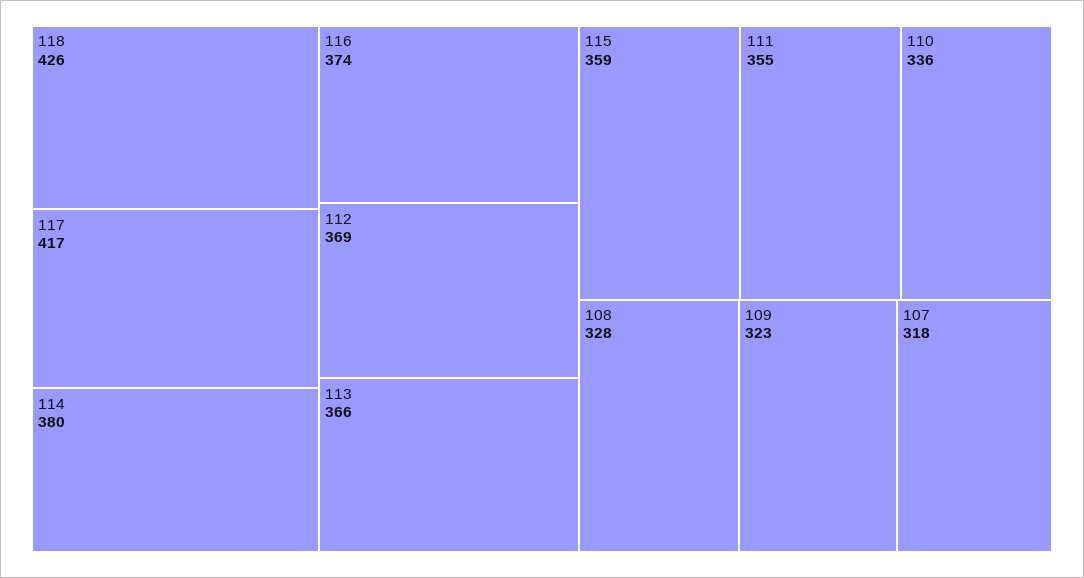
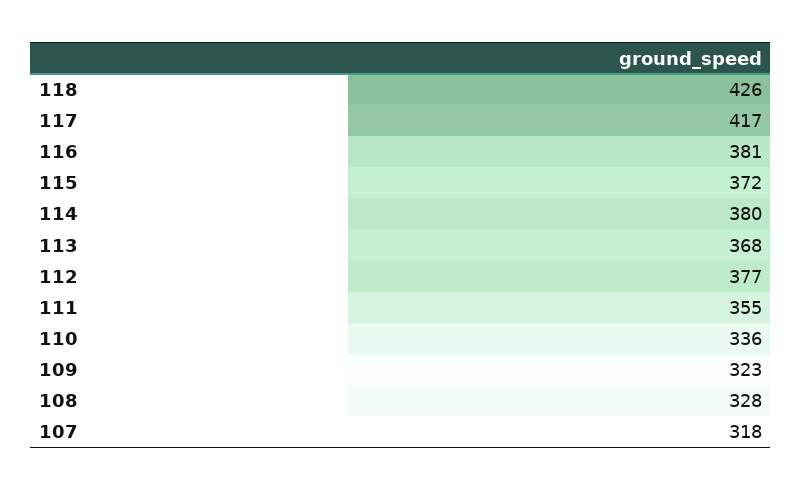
116: 374 -> 381
112: 369 -> 377
113: 366 -> 368
115: 359 -> 372

